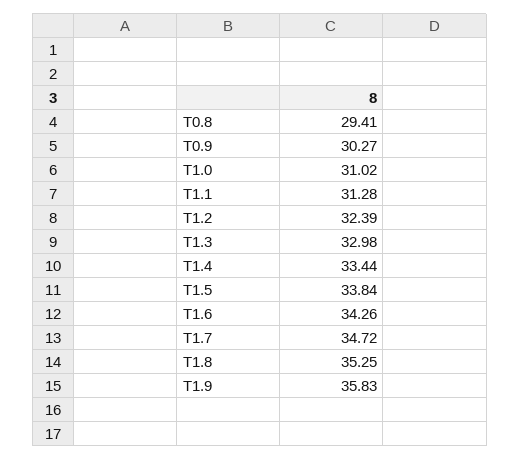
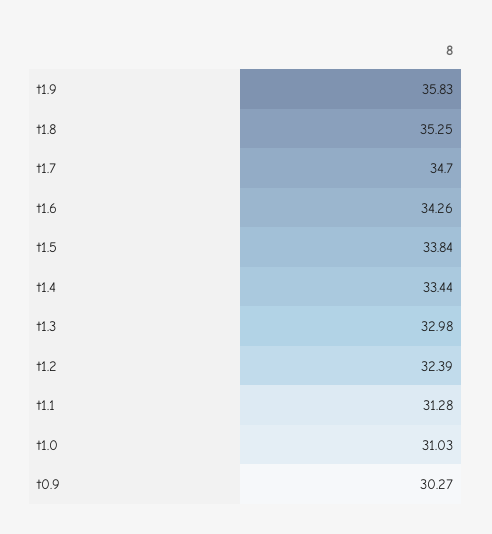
T0.8: 29.41 -> none
T1.0: 31.02 -> 31.03
T1.7: 34.72 -> 34.7

